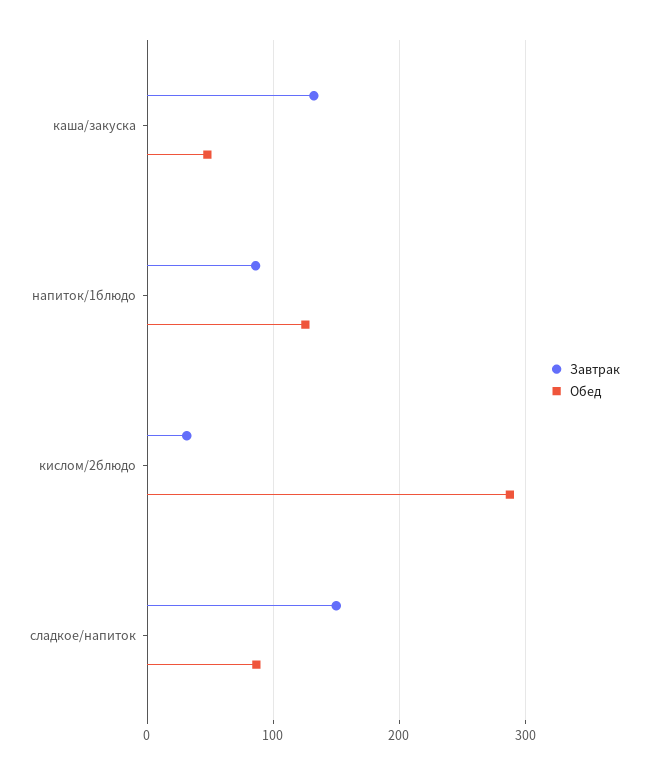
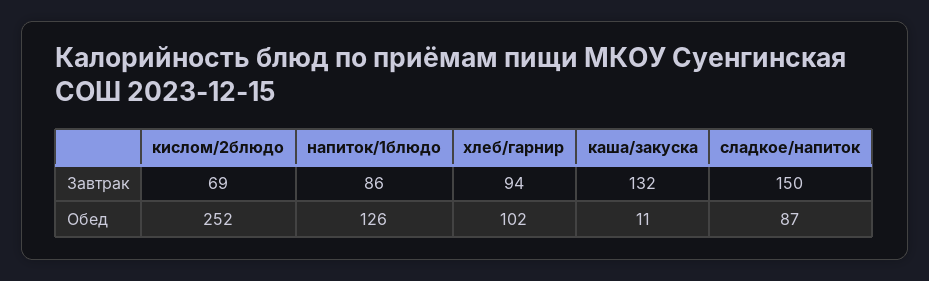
Обед, каша/закуска: 50 -> 11
Завтрак, кислом/2блюдо: 30 -> 69
Обед, кислом/2блюдо: 290 -> 252
Завтрак, хлеб/гарнир: none -> 94
Обед, хлеб/гарнир: none -> 102

